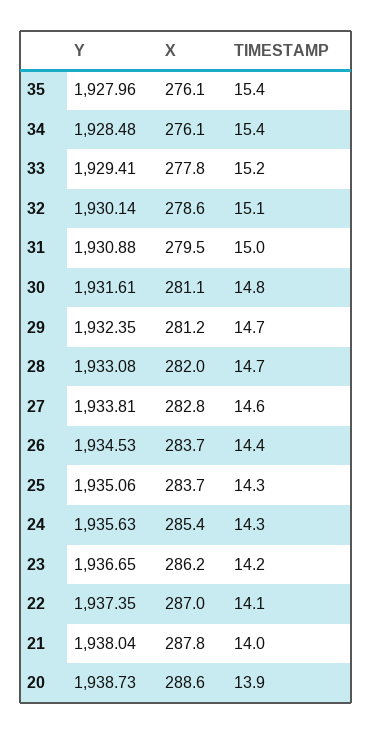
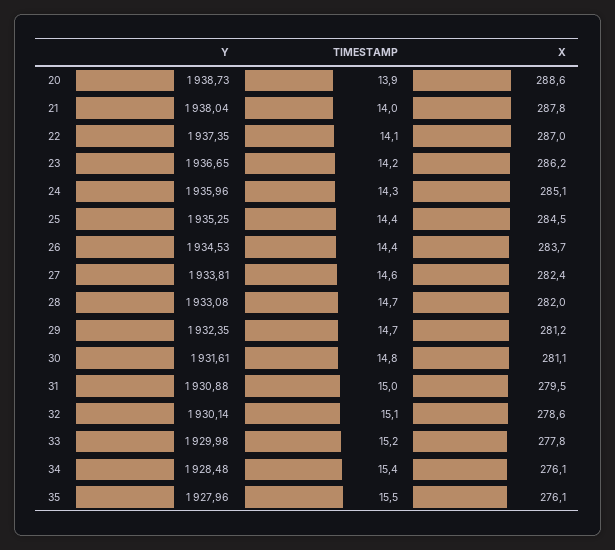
TIMESTAMP, 35: 15.4 -> 15.5
Y, 33: 1929.41 -> 1929.98
X, 27: 282.8 -> 282.4
Y, 25: 1935.06 -> 1935.25
X, 25: 283.7 -> 284.5
TIMESTAMP, 25: 14.3 -> 14.4
Y, 24: 1935.63 -> 1935.96
X, 24: 285.4 -> 285.1

